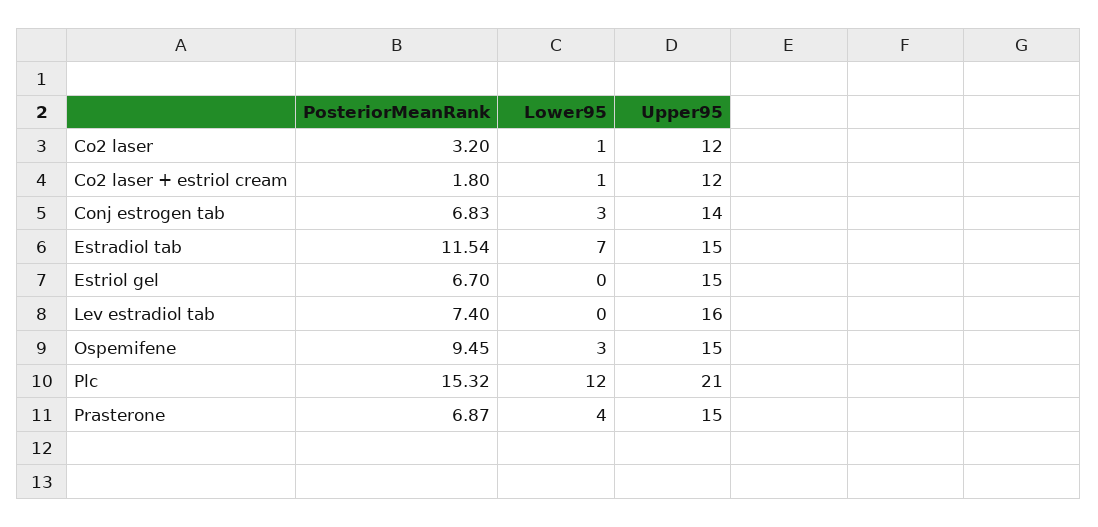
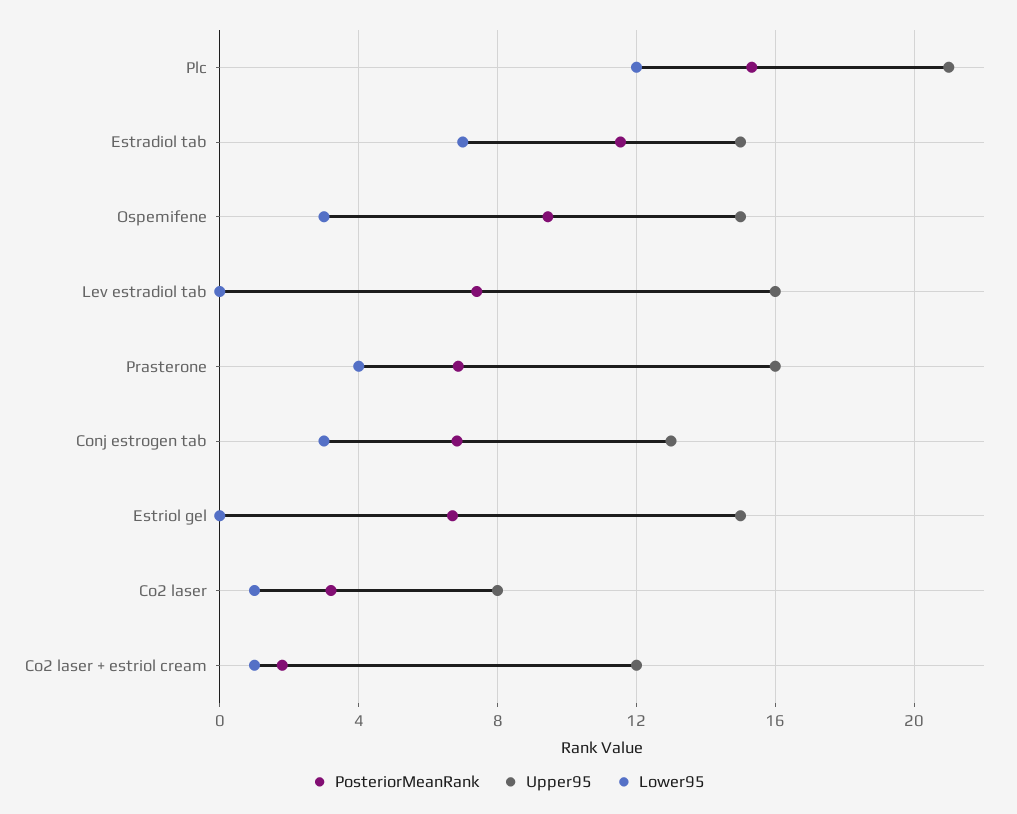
Upper95, Co2 laser: 12 -> 8
Upper95, Conj estrogen tab: 14 -> 13
Upper95, Prasterone: 15 -> 16

